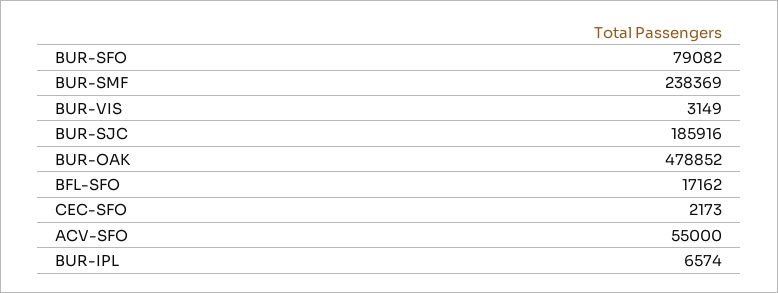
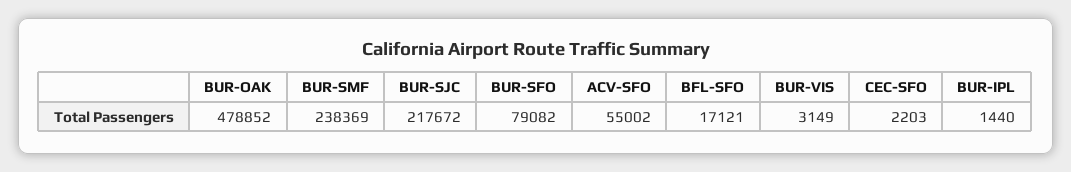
BUR-SJC: 185916 -> 217672
BFL-SFO: 17162 -> 17121
CEC-SFO: 2173 -> 2203
ACV-SFO: 55000 -> 55002
BUR-IPL: 6574 -> 1440

